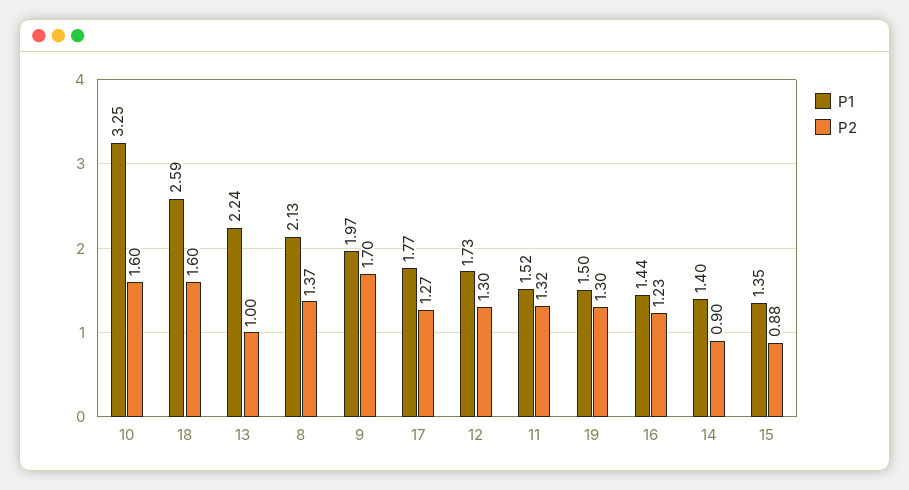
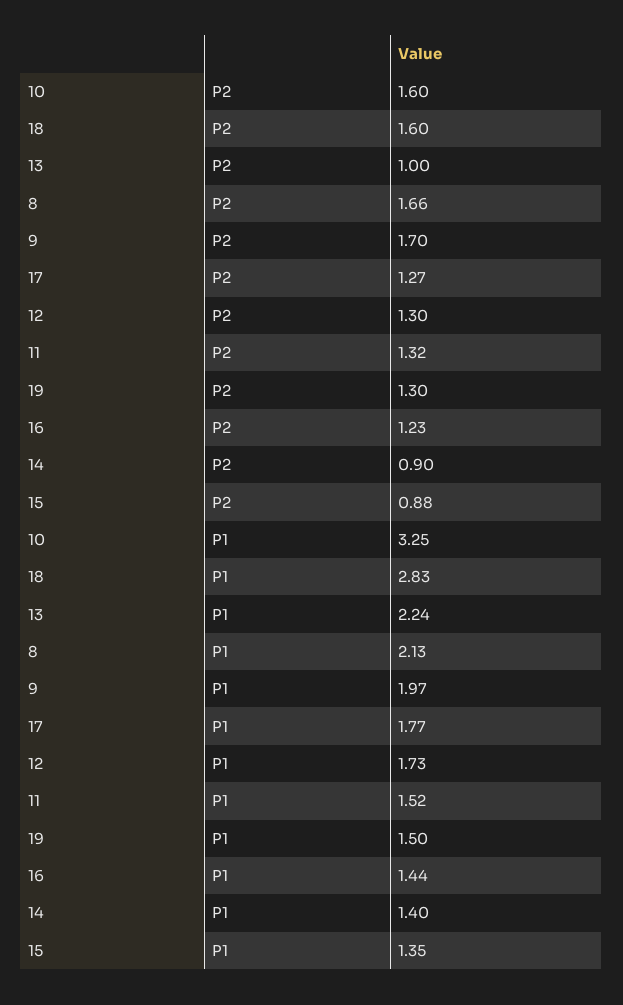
P1, 18: 2.59 -> 2.83
P2, 8: 1.37 -> 1.66

